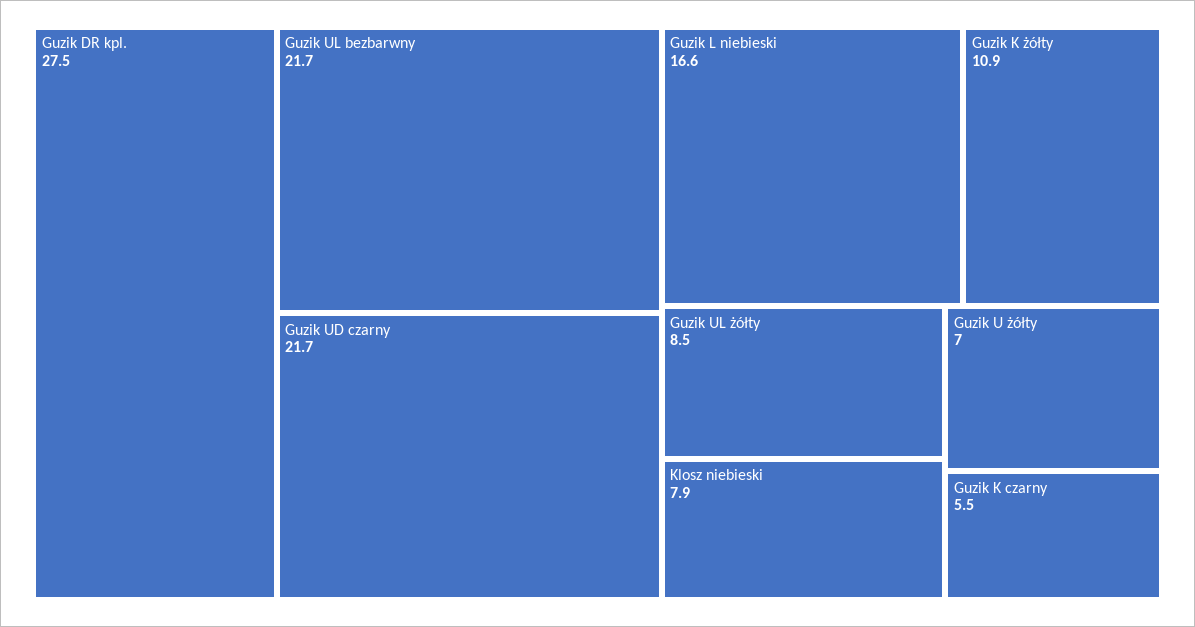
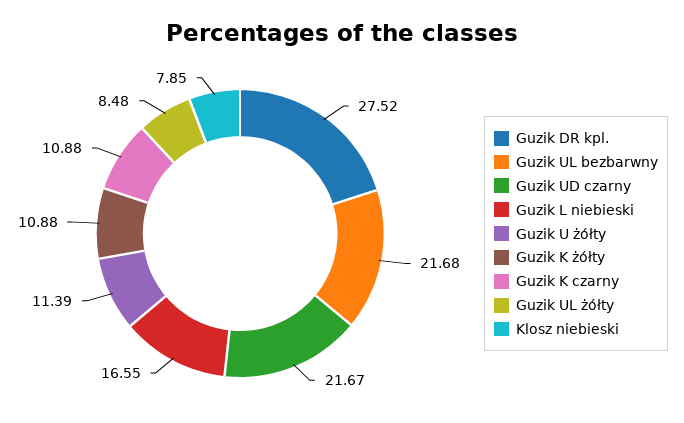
Guzik U żółty: 7 -> 11.39
Guzik K czarny: 5.5 -> 10.88

